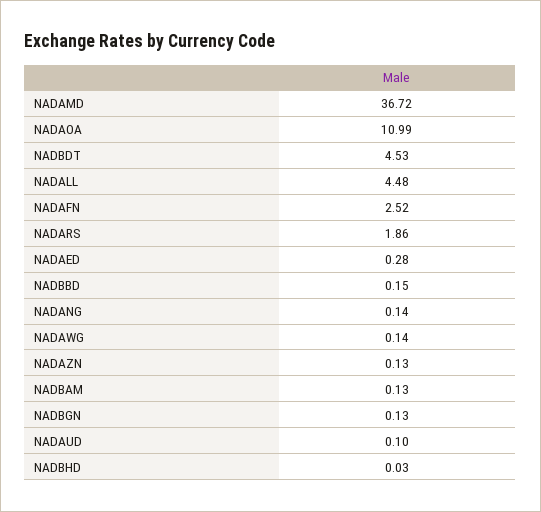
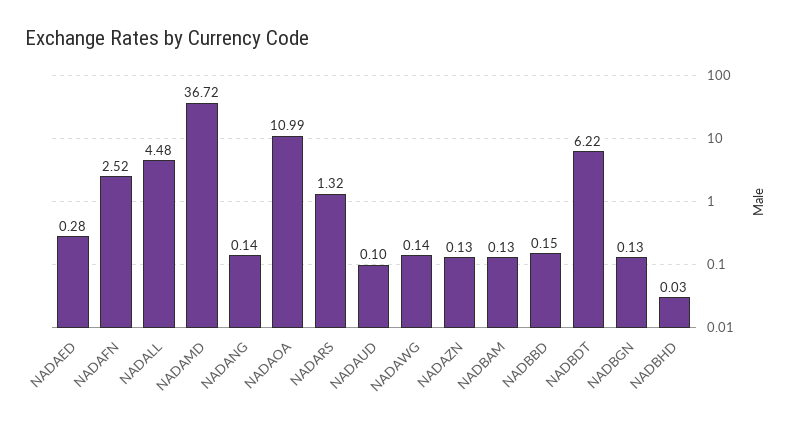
NADBDT: 4.53 -> 6.22
NADARS: 1.86 -> 1.32

